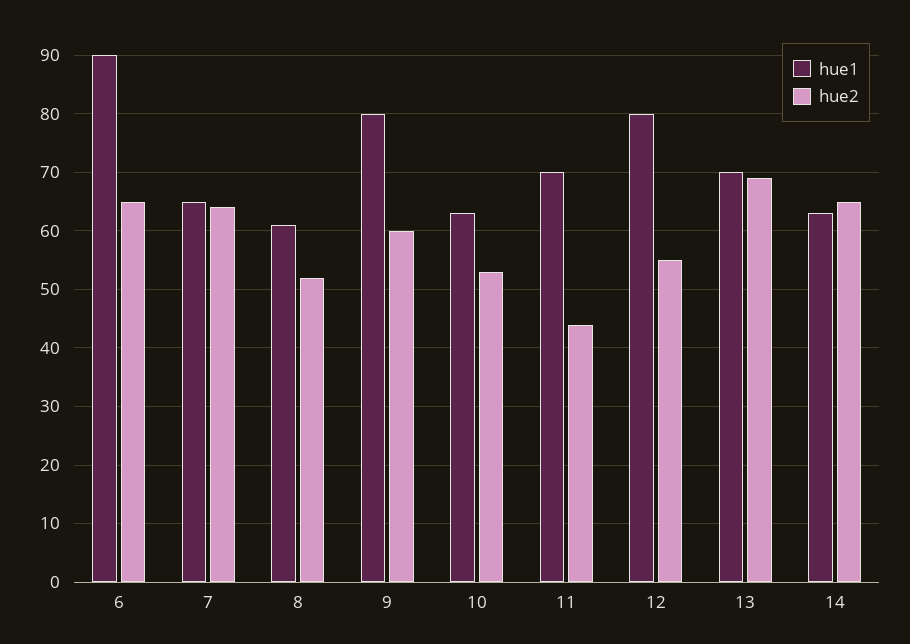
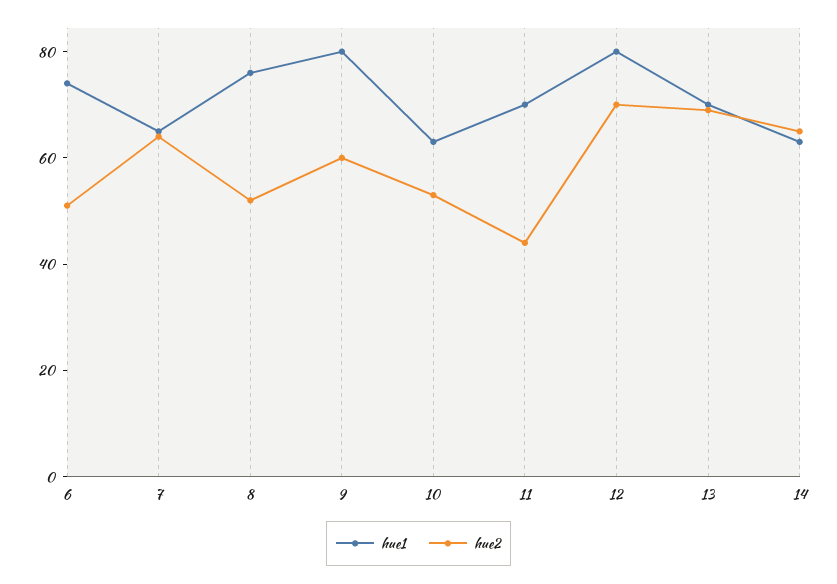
hue1, 6: 90 -> 75
hue2, 6: 65 -> 50
hue1, 8: 60 -> 75
hue2, 12: 55 -> 70

